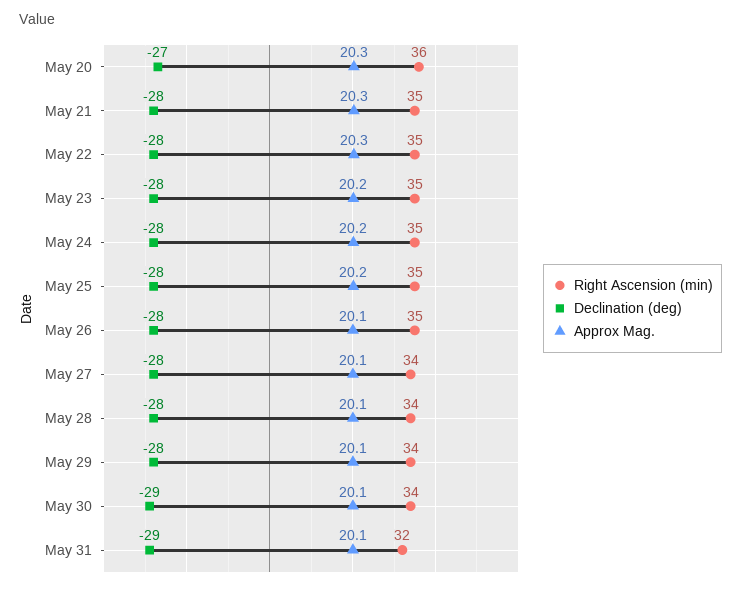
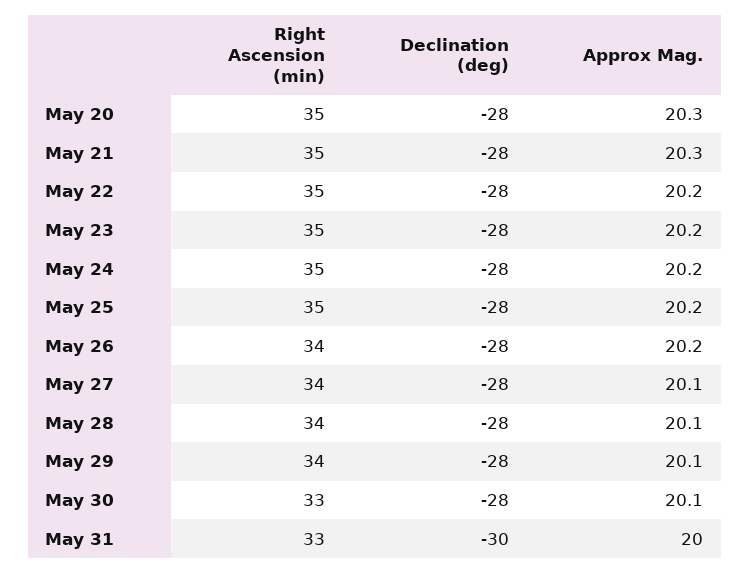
Right Ascension (min), May 20: 36 -> 35
Declination (deg), May 20: -27 -> -28
Approx Mag., May 22: 20.3 -> 20.2
Right Ascension (min), May 26: 35 -> 34
Approx Mag., May 26: 20.1 -> 20.2
Right Ascension (min), May 30: 34 -> 33
Declination (deg), May 30: -29 -> -28
Right Ascension (min), May 31: 32 -> 33
Declination (deg), May 31: -29 -> -30
Approx Mag., May 31: 20.1 -> 20

